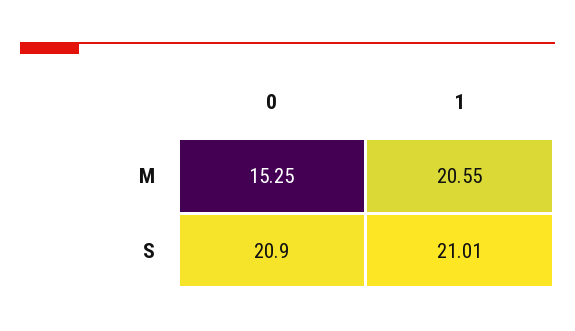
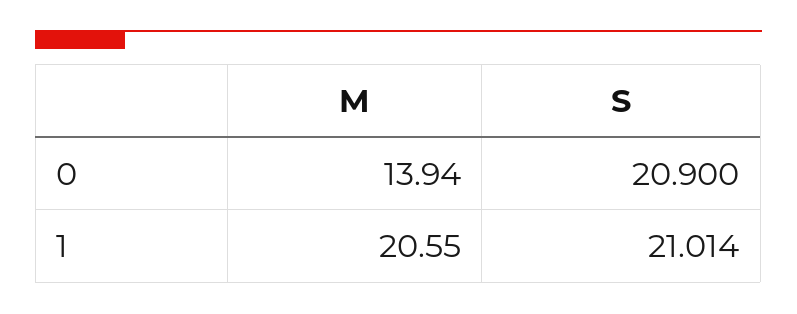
0, M: 15.25 -> 13.94
1, S: 21.01 -> 21.014

